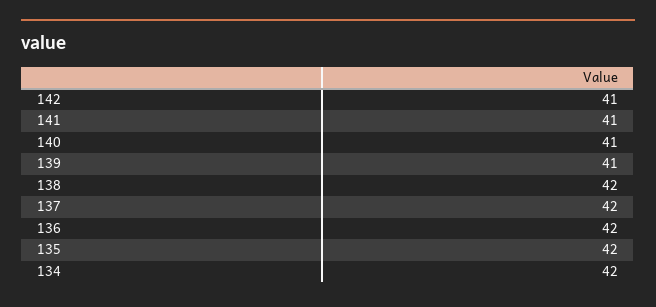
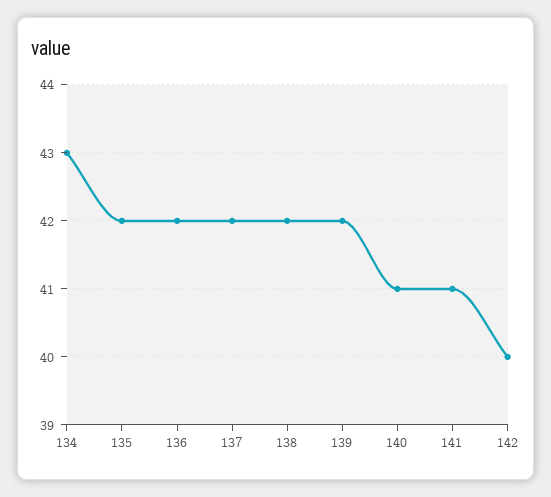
142: 41 -> 40
139: 41 -> 42
134: 42 -> 43

